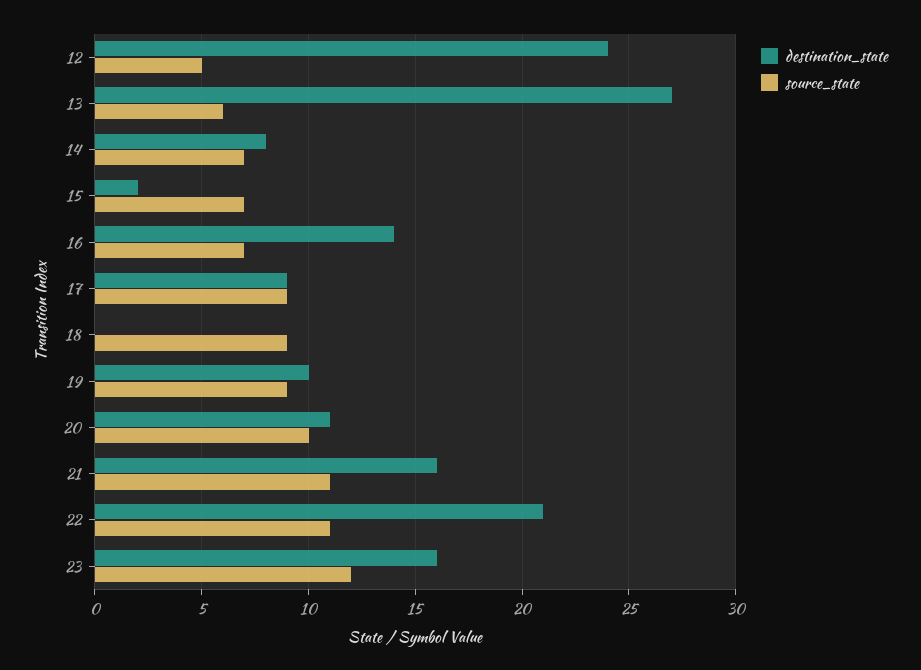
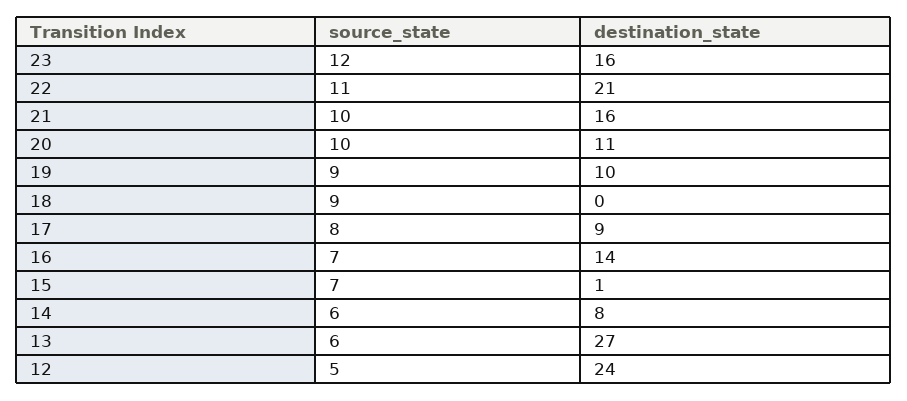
source_state, 14: 7 -> 6
destination_state, 15: 2 -> 1
source_state, 17: 9 -> 8
source_state, 21: 11 -> 10

